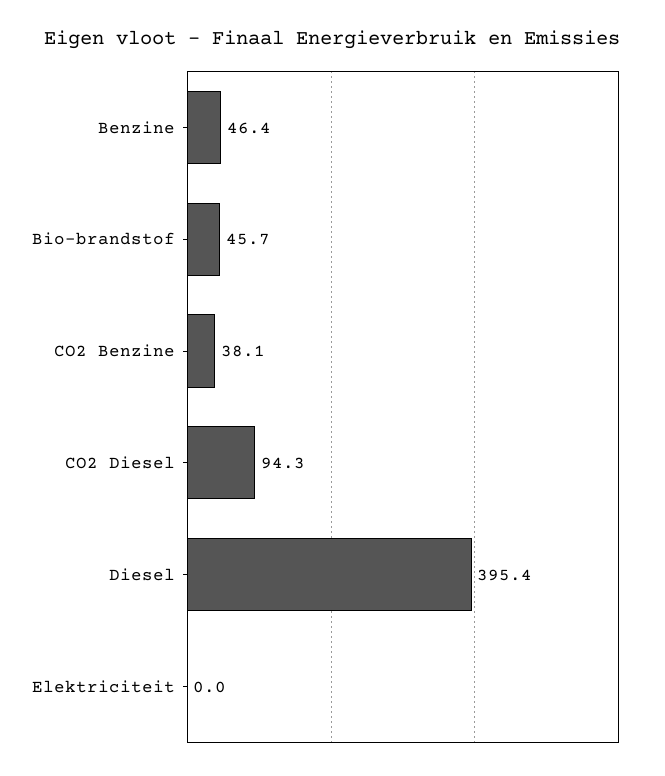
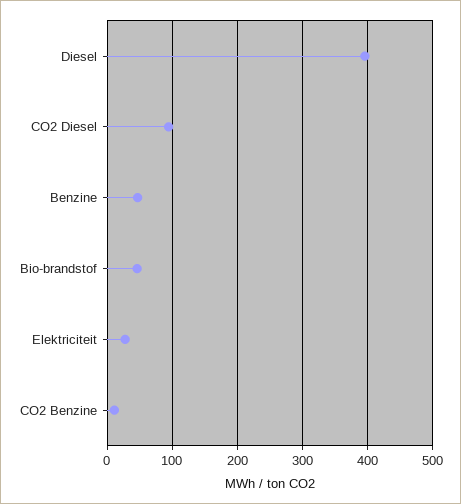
CO2 Benzine: 38.1 -> 10
Elektriciteit: 0 -> 30

